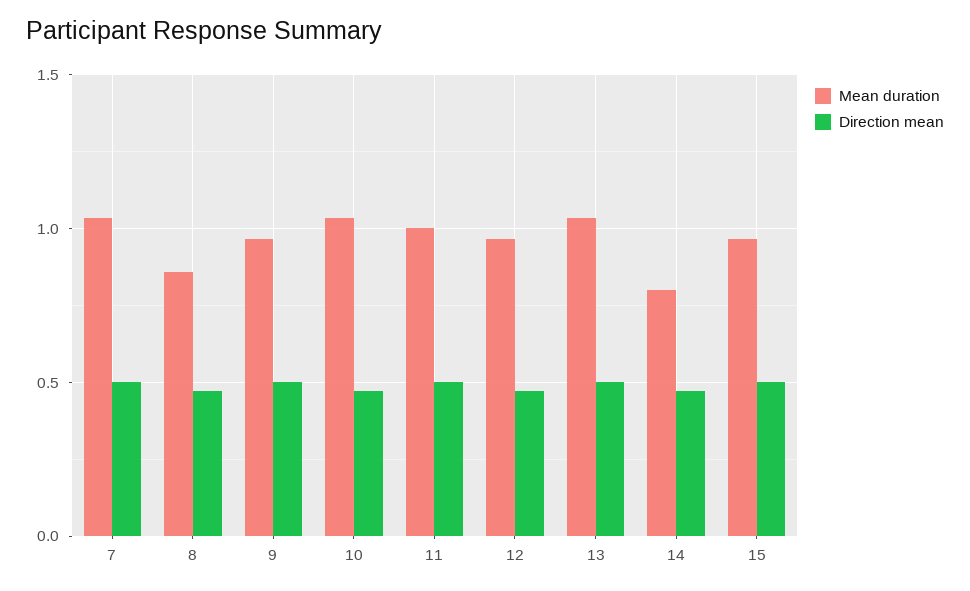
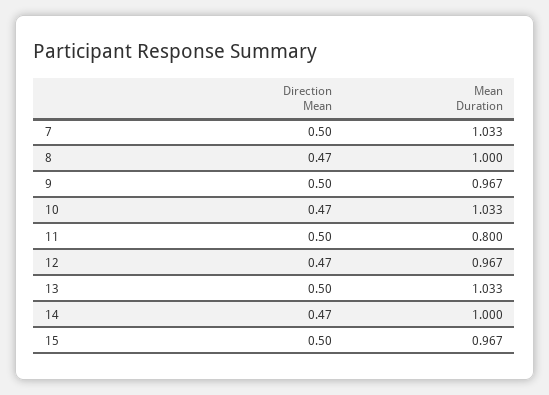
Mean duration, 8: 0.85 -> 1
Mean duration, 11: 1 -> 0.8
Mean duration, 14: 0.8 -> 1

